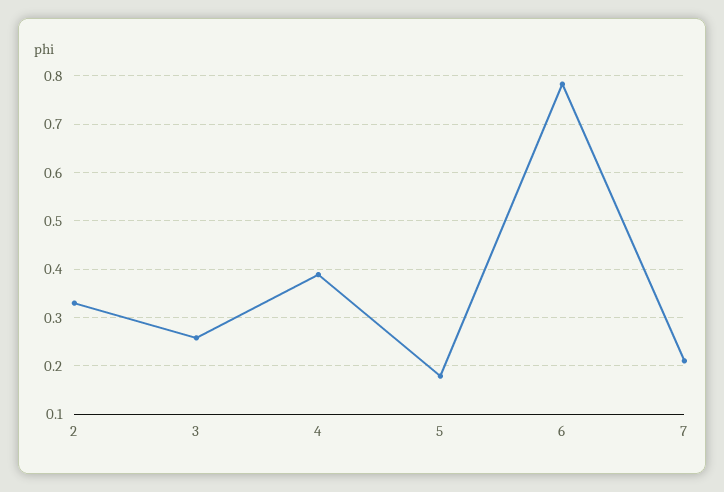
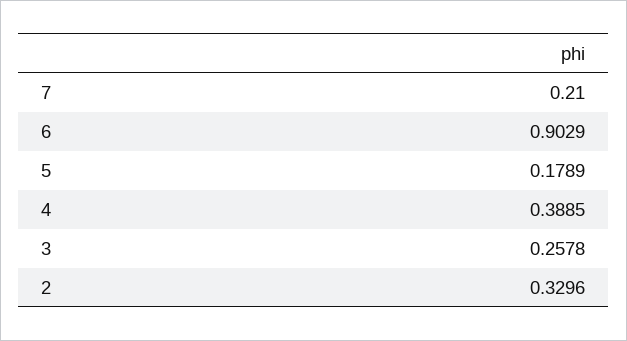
6: 0.78 -> 0.9029

